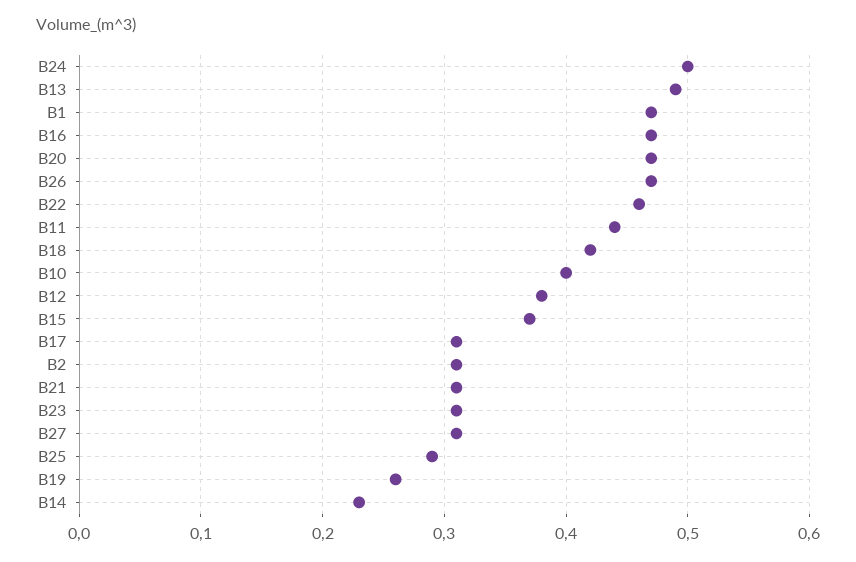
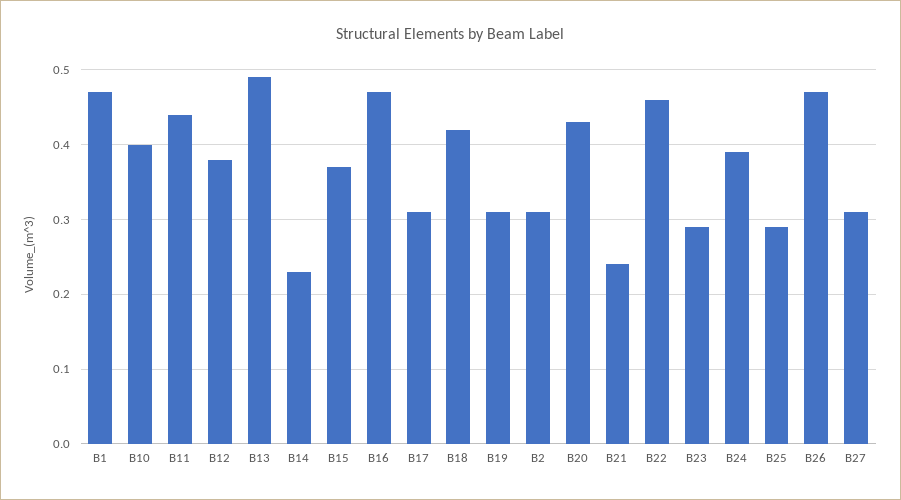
B24: 0.5 -> 0.39
B20: 0.47 -> 0.43
B21: 0.31 -> 0.24
B23: 0.31 -> 0.29
B19: 0.26 -> 0.31

